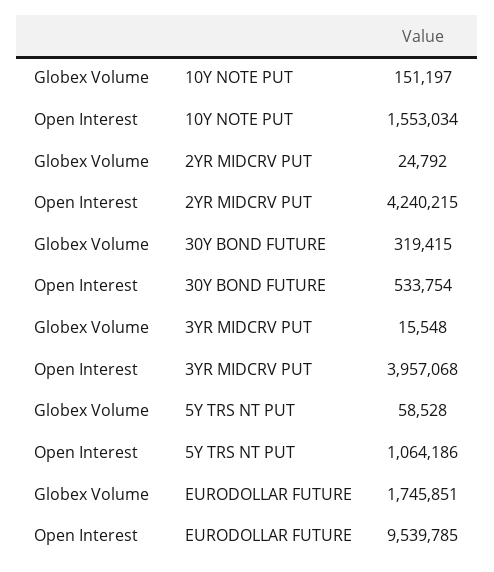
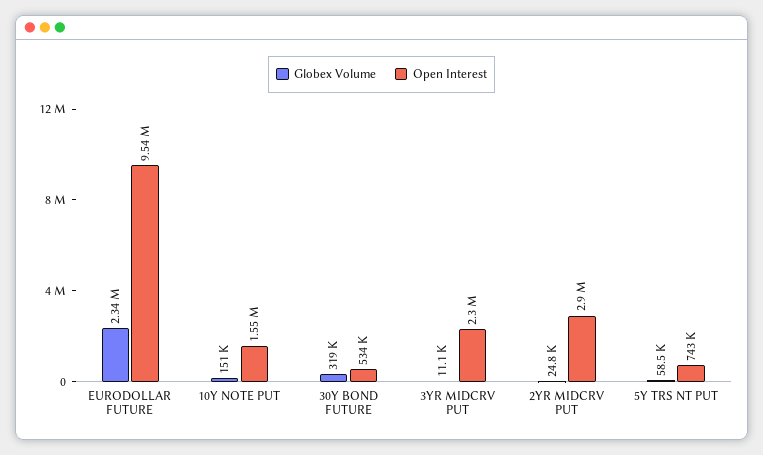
Open Interest, 2YR MIDCRV PUT: 4240215 -> 2900000
Globex Volume, 3YR MIDCRV PUT: 15548 -> 11100
Open Interest, 3YR MIDCRV PUT: 3957068 -> 2300000
Open Interest, 5Y TRS NT PUT: 1064186 -> 743000
Globex Volume, EURODOLLAR FUTURE: 1745851 -> 2340000

